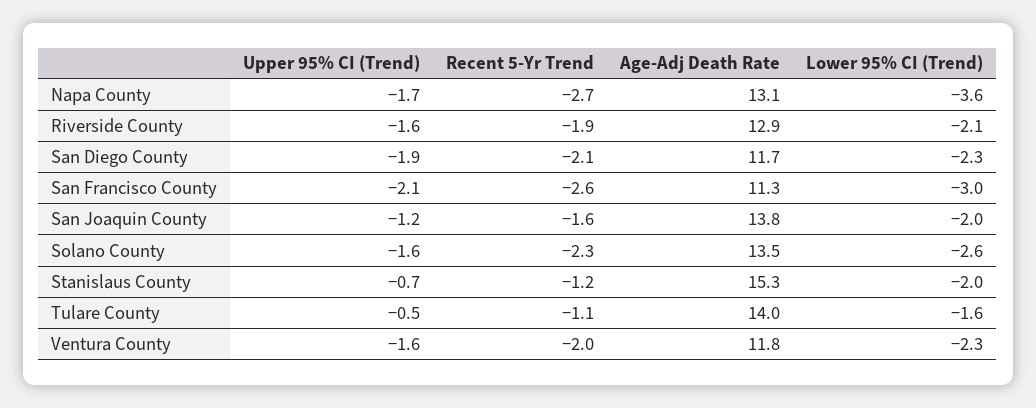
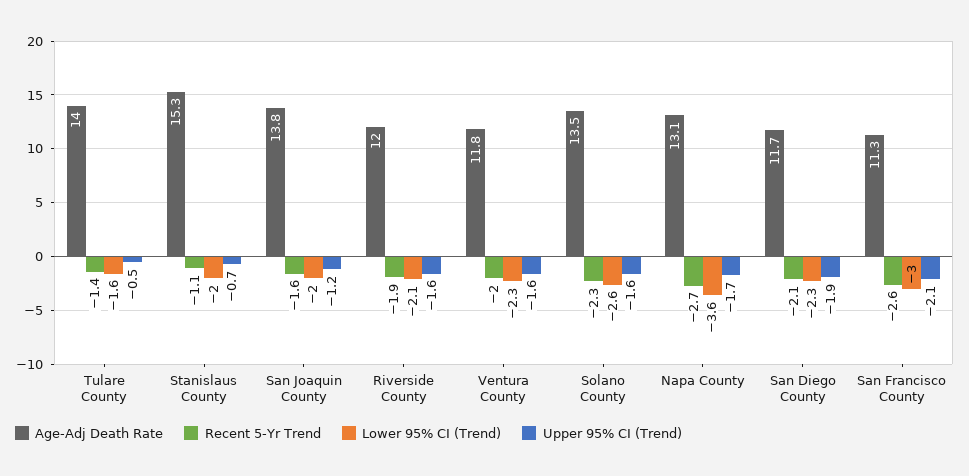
Age-Adj Death Rate, Riverside County: 12.9 -> 12
Recent 5-Yr Trend, Stanislaus County: -1.2 -> -1.1
Recent 5-Yr Trend, Tulare County: -1.1 -> -1.4

